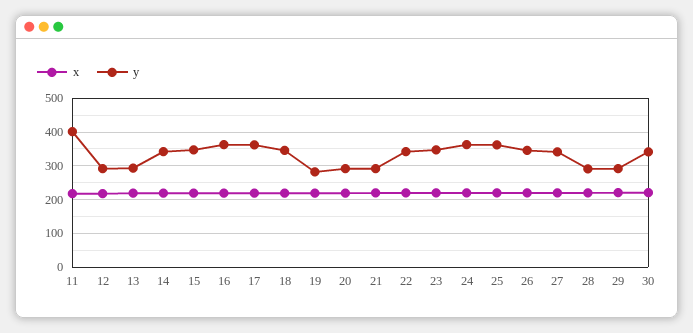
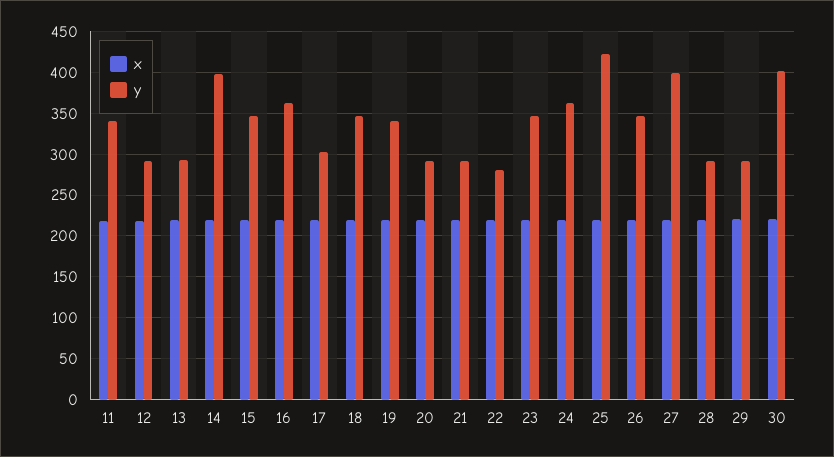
y, 11: 400 -> 340
y, 14: 340 -> 400
y, 17: 360 -> 300
y, 19: 280 -> 340
y, 22: 340 -> 280
y, 25: 360 -> 420
y, 27: 340 -> 400
y, 30: 340 -> 400

